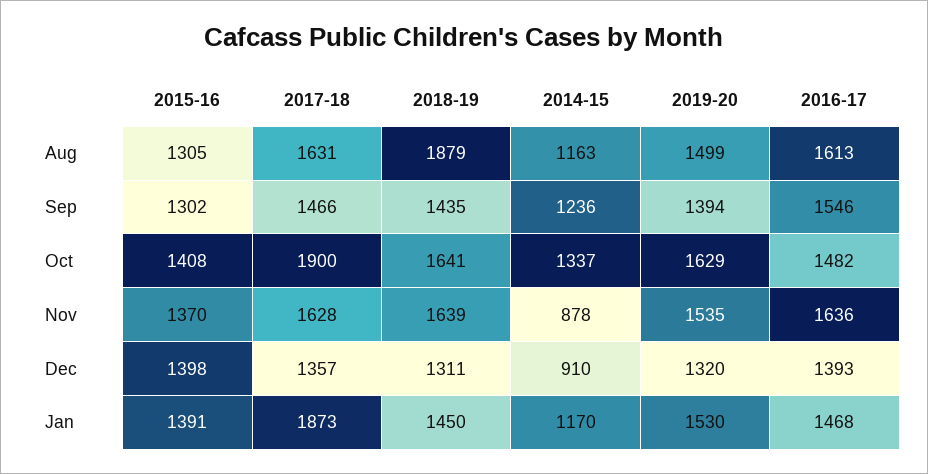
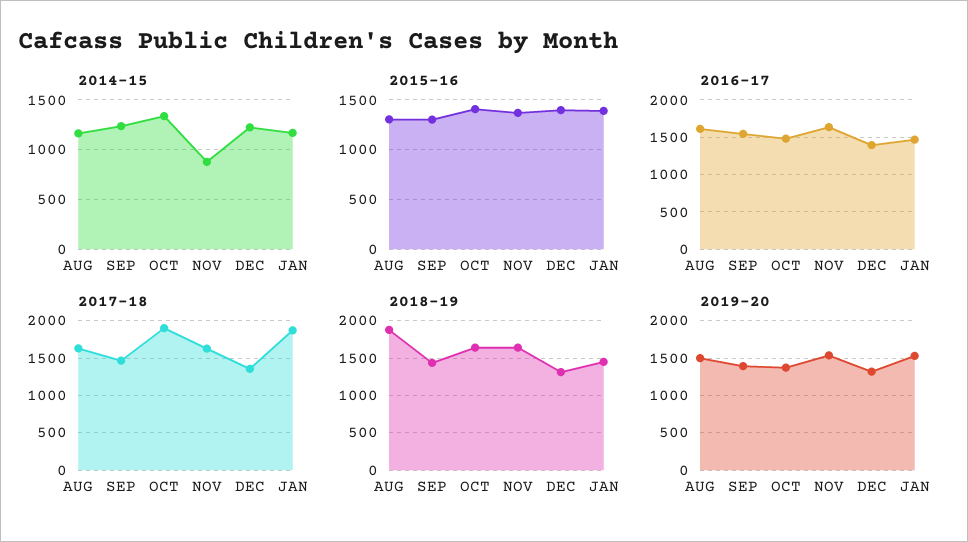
2019-20, Oct: 1629 -> 1400
2014-15, Dec: 910 -> 1200

